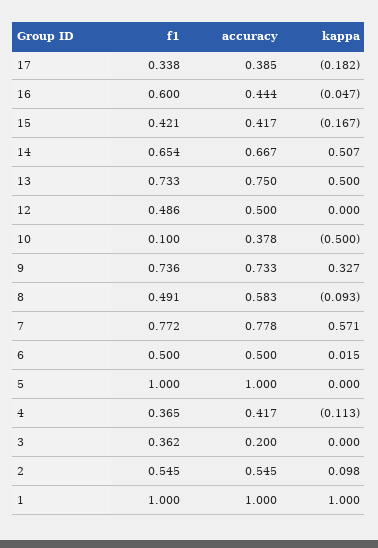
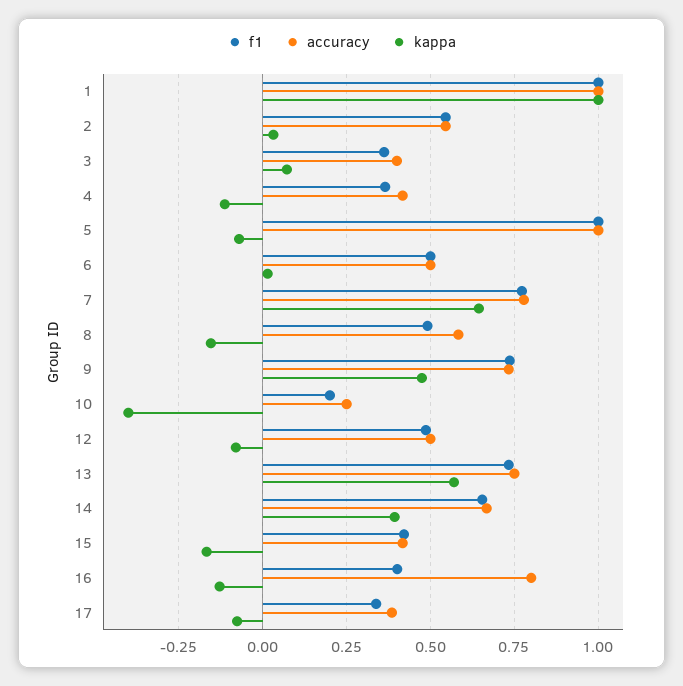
kappa, 17: -0.182 -> -0.075
f1, 16: 0.6 -> 0.4
accuracy, 16: 0.444 -> 0.8
kappa, 16: -0.047 -> -0.125
kappa, 14: 0.507 -> 0.4
kappa, 13: 0.5 -> 0.575
kappa, 12: 0 -> -0.075
f1, 10: 0.1 -> 0.2
accuracy, 10: 0.378 -> 0.25
kappa, 10: -0.5 -> -0.4
kappa, 9: 0.327 -> 0.475
kappa, 8: -0.093 -> -0.15
kappa, 7: 0.571 -> 0.65
kappa, 5: 0 -> -0.075
accuracy, 3: 0.2 -> 0.4
kappa, 3: 0 -> 0.075
kappa, 2: 0.098 -> 0.025

